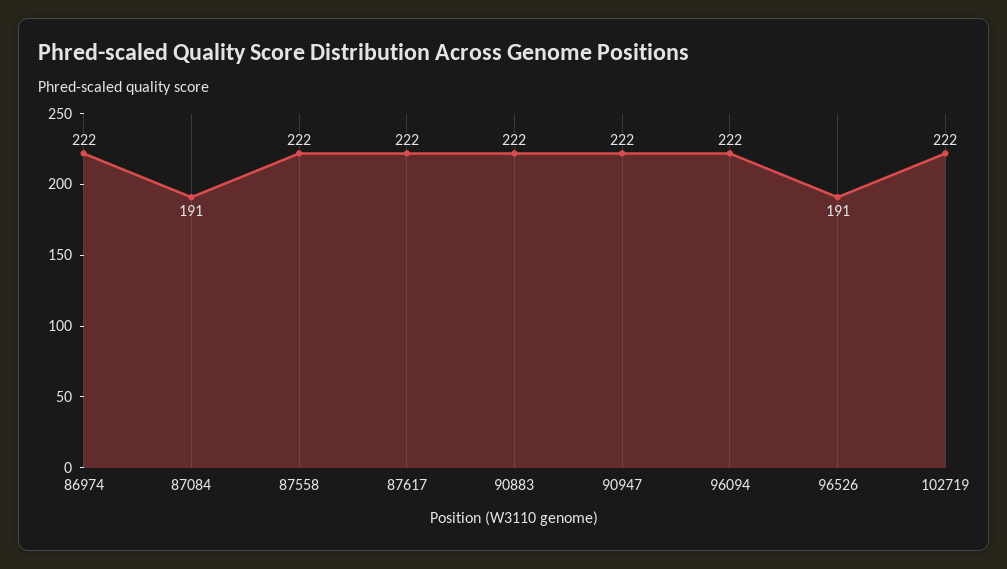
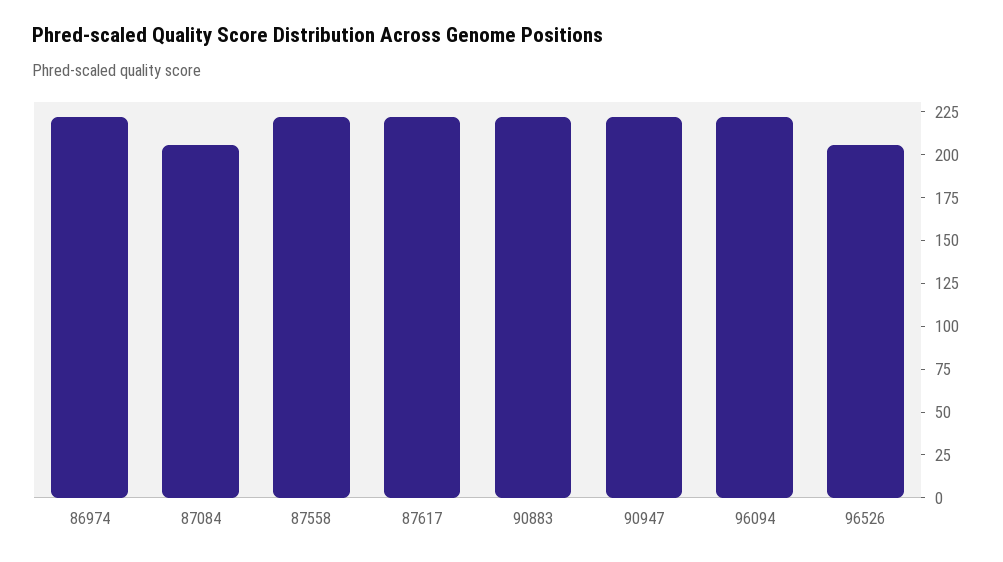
87084: 191 -> 205
96526: 191 -> 205
102719: 222 -> none

